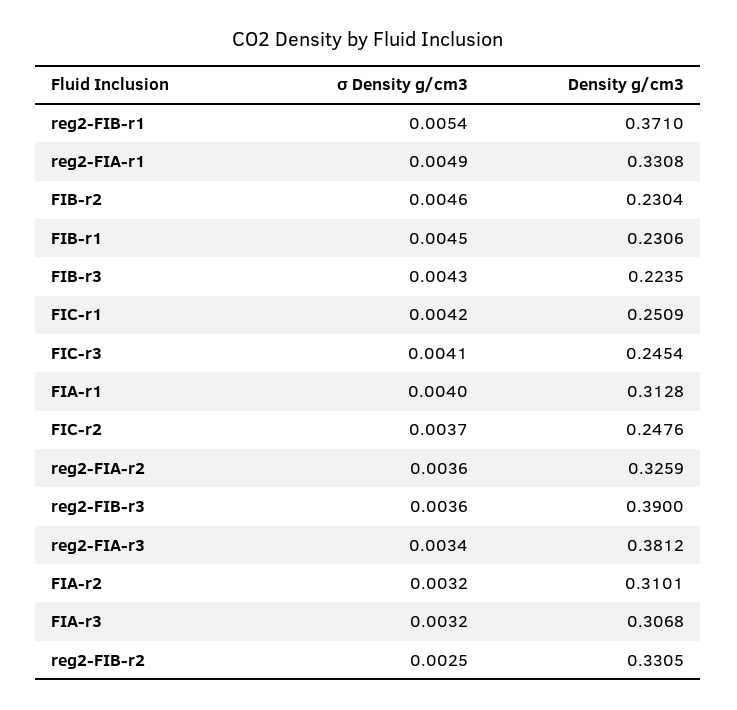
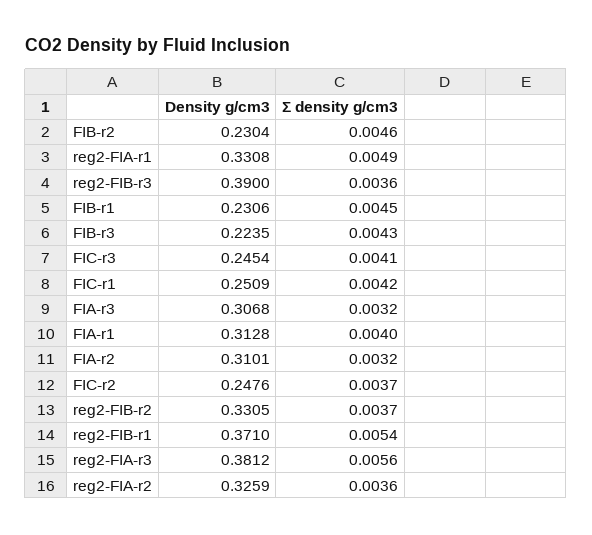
σ Density g/cm3, reg2-FIA-r3: 0.0034 -> 0.0056
σ Density g/cm3, reg2-FIB-r2: 0.0025 -> 0.0037

